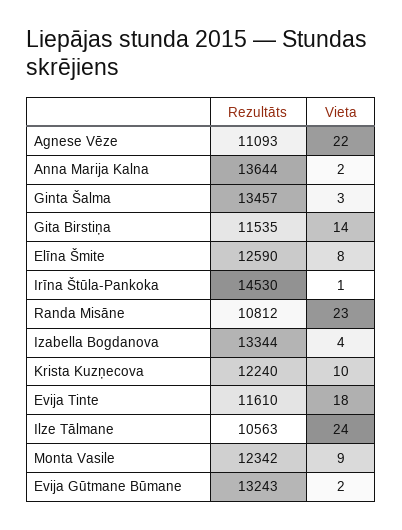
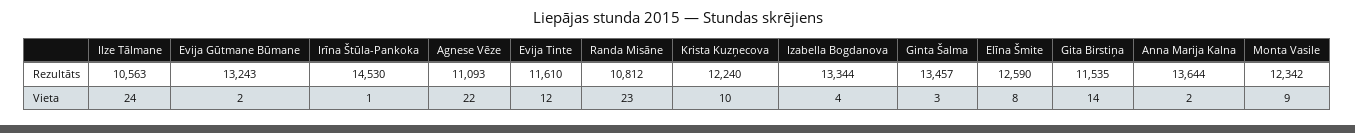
Vieta, Evija Tinte: 18 -> 12

